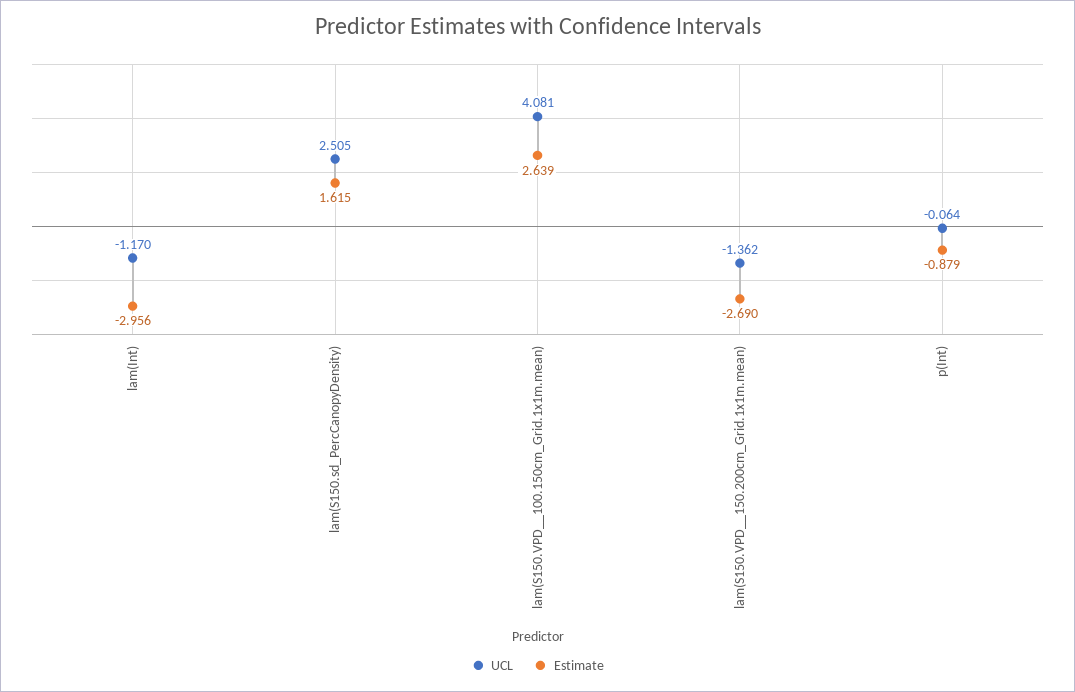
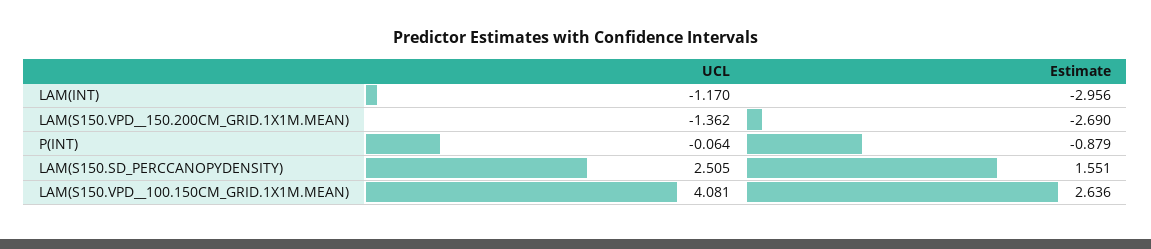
Estimate, lam(S150.sd_PercCanopyDensity): 1.615 -> 1.551
Estimate, lam(S150.VPD__100.150cm_Grid.1x1m.mean): 2.639 -> 2.636

